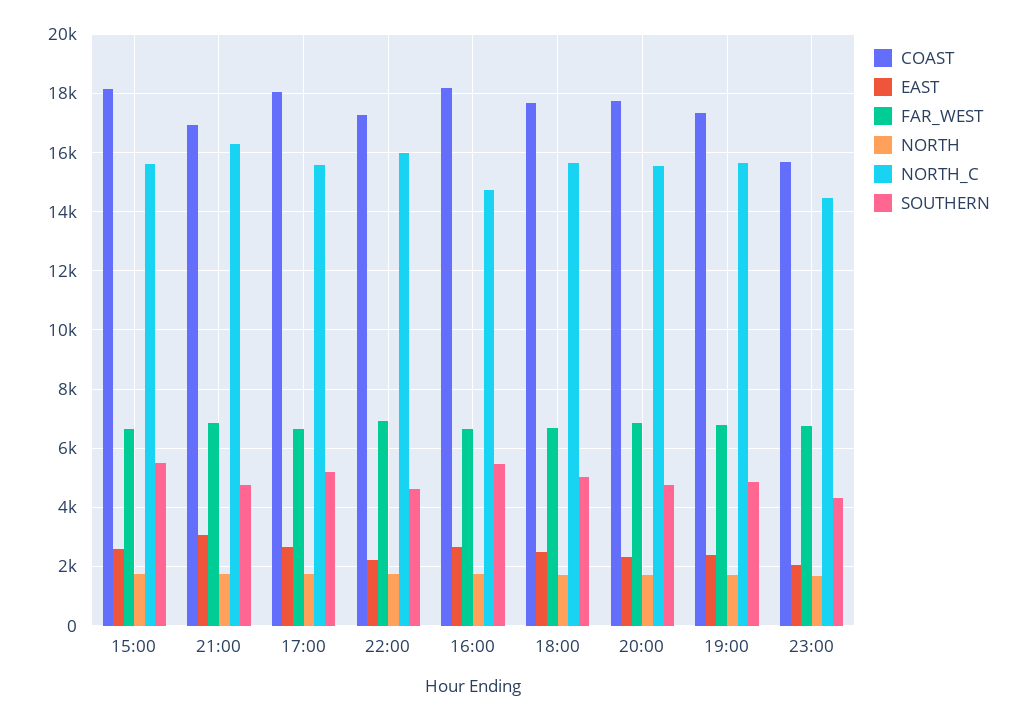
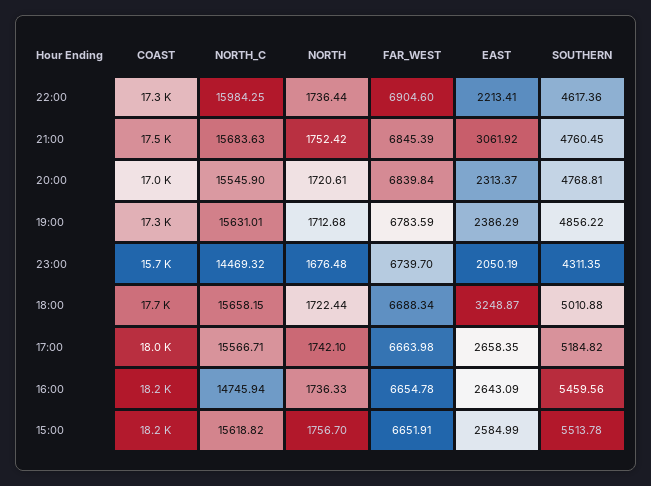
COAST, 21:00: 17000 -> 17500
NORTH_C, 21:00: 16250 -> 15683.63
EAST, 18:00: 2500 -> 3248.87
COAST, 20:00: 17750 -> 17000

